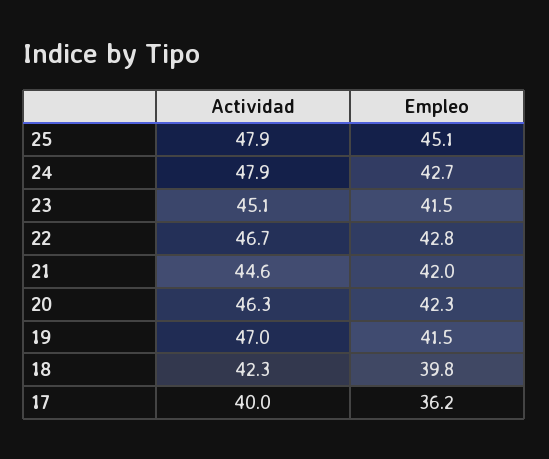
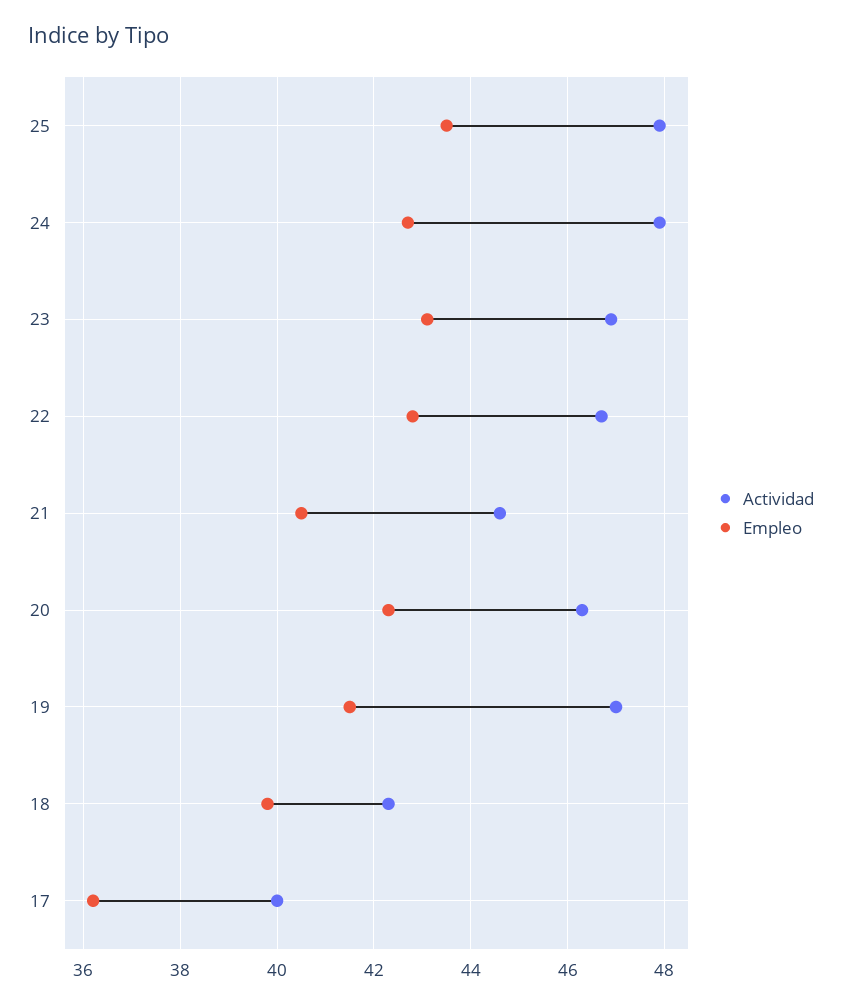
Empleo, 25: 45.1 -> 43.5
Actividad, 23: 45.1 -> 47
Empleo, 23: 41.5 -> 43
Empleo, 21: 42 -> 40.5

